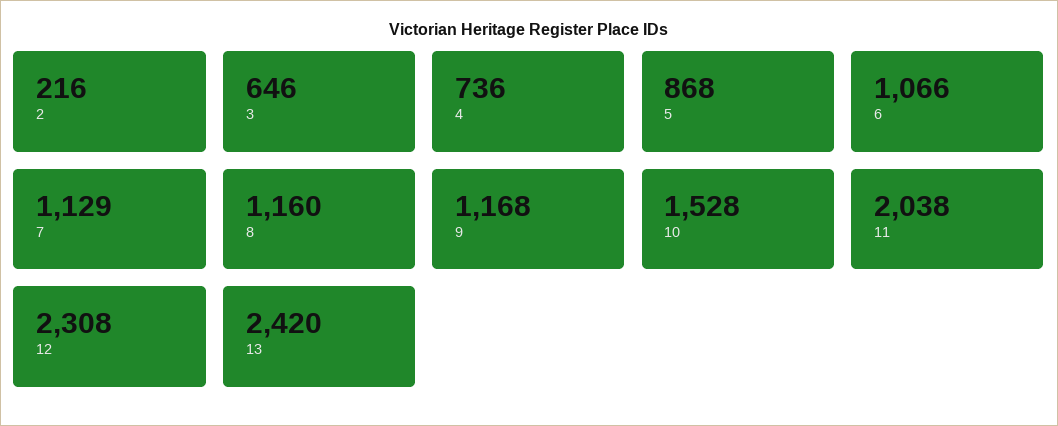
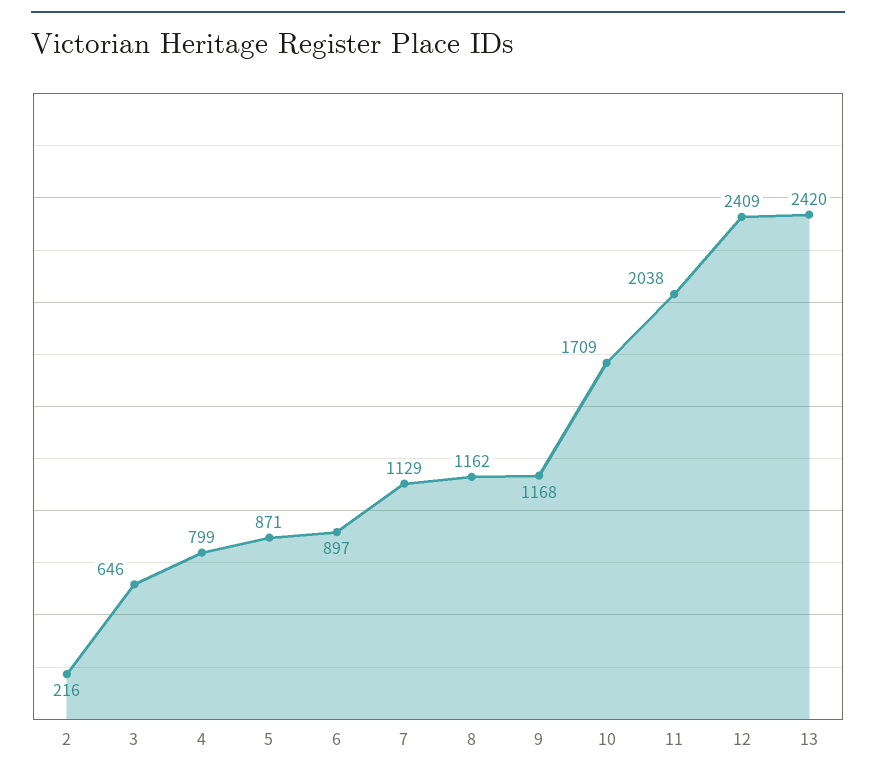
4: 736 -> 799
5: 868 -> 871
6: 1066 -> 897
8: 1160 -> 1162
10: 1528 -> 1709
12: 2308 -> 2409

